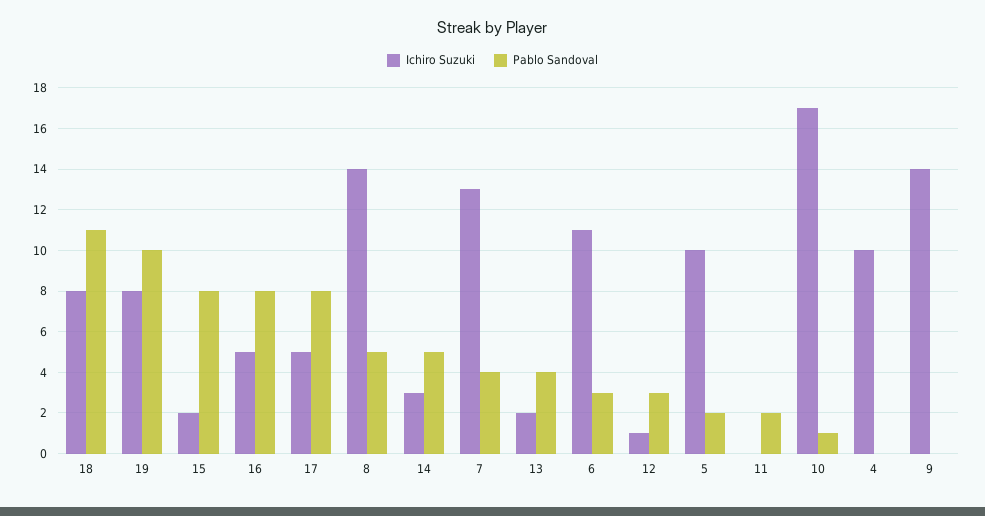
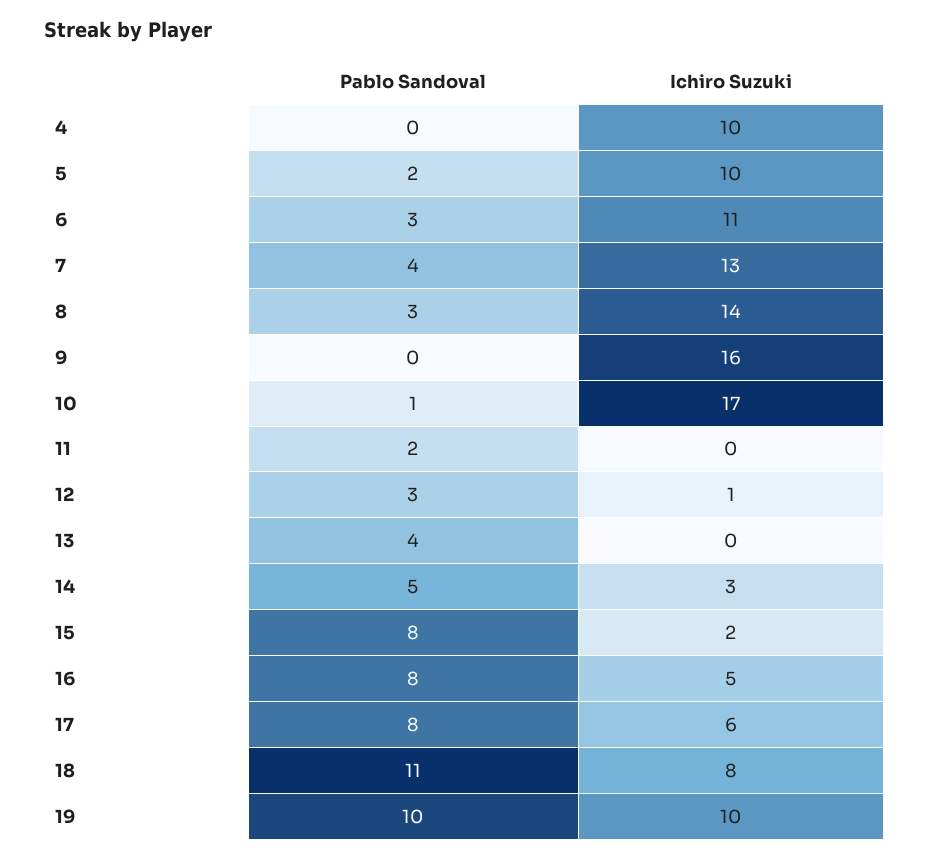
Ichiro Suzuki, 19: 8 -> 10
Ichiro Suzuki, 17: 5 -> 6
Pablo Sandoval, 8: 5 -> 3
Ichiro Suzuki, 13: 2 -> 0
Ichiro Suzuki, 9: 14 -> 16

